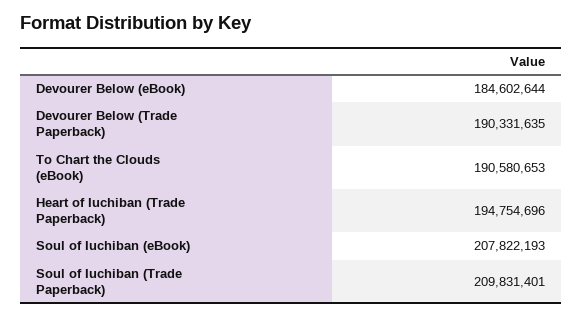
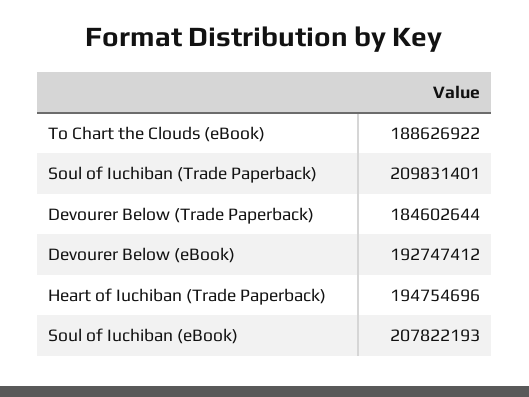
Devourer Below (eBook): 184602644 -> 192747412
Devourer Below (Trade Paperback): 190331635 -> 184602644
To Chart the Clouds (eBook): 190580653 -> 188626922

